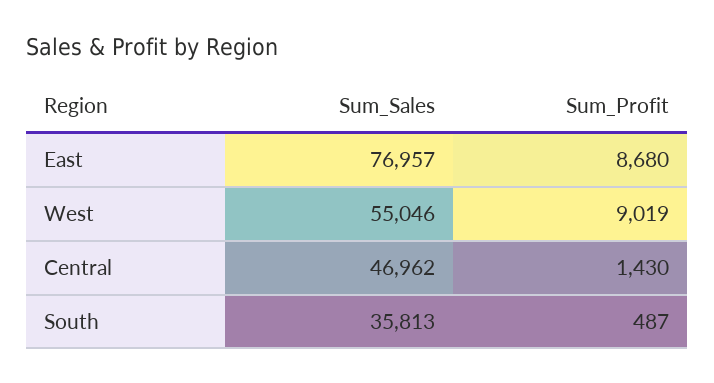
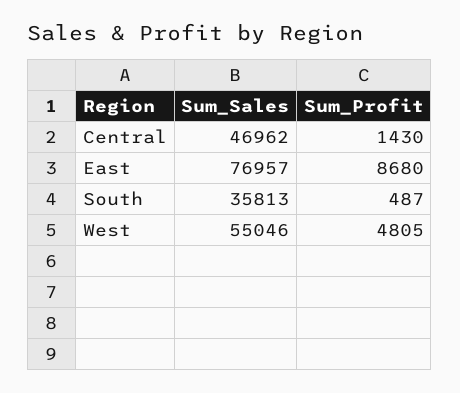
Sum_Profit, West: 9019 -> 4805

